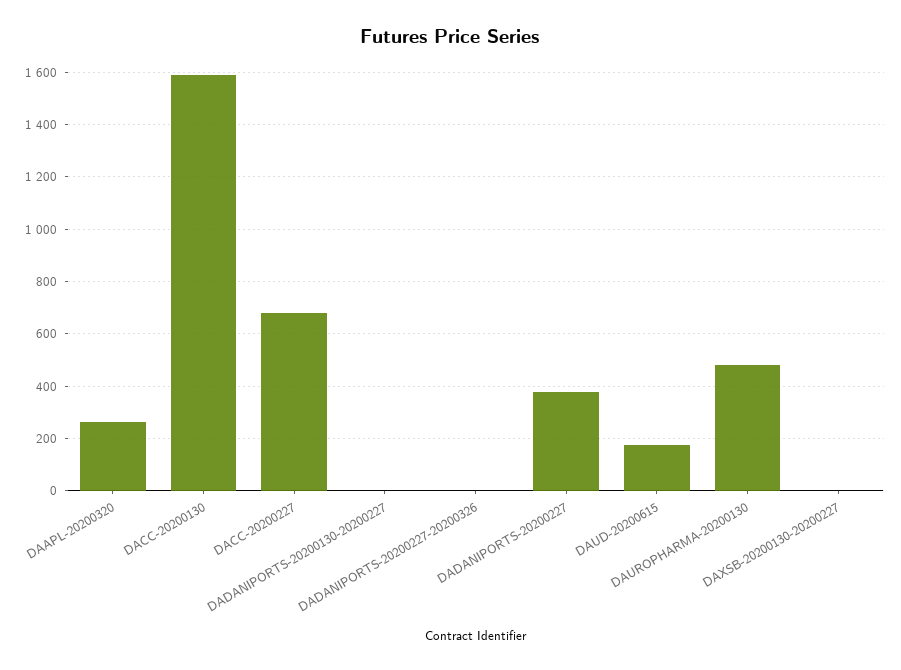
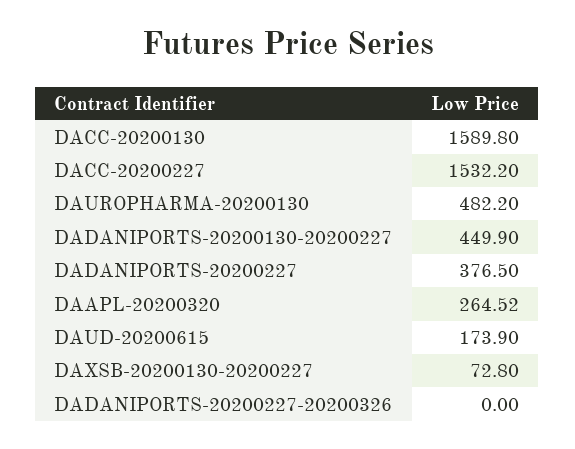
DACC-20200227: 675 -> 1532.2
DADANIPORTS-20200130-20200227: 0 -> 449.9
DAXSB-20200130-20200227: 0 -> 72.8

